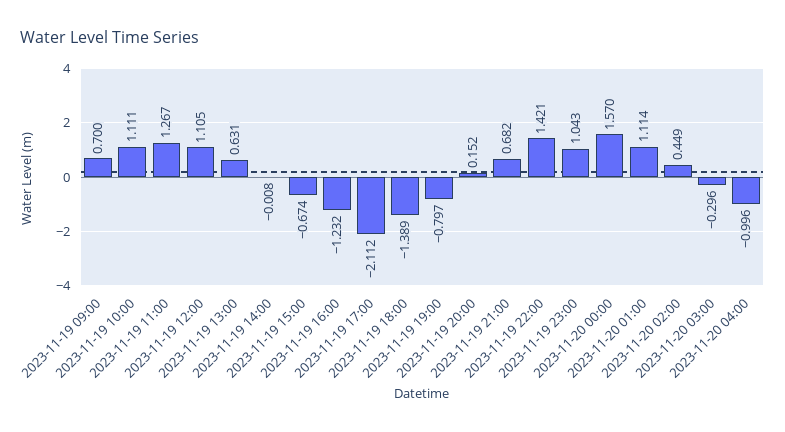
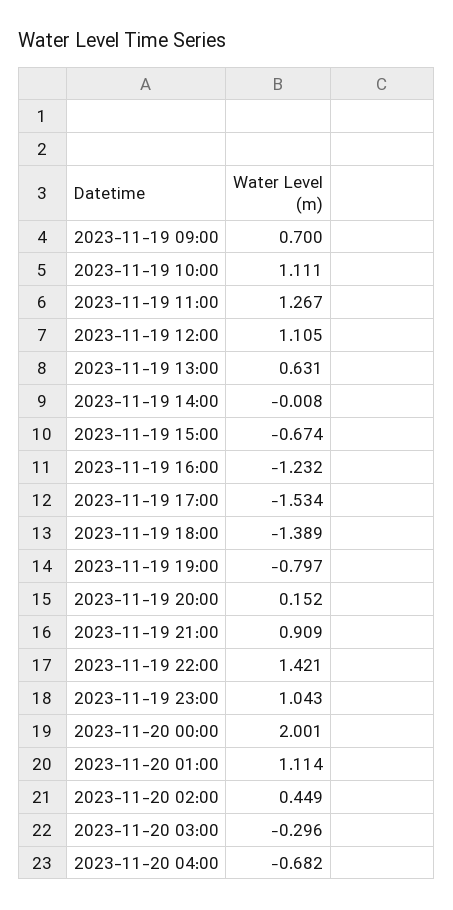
2023-11-19 17:00: -2.112 -> -1.534
2023-11-19 21:00: 0.682 -> 0.909
2023-11-20 00:00: 1.57 -> 2.001
2023-11-20 04:00: -0.996 -> -0.682

